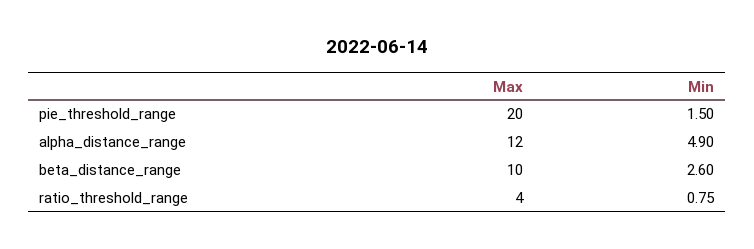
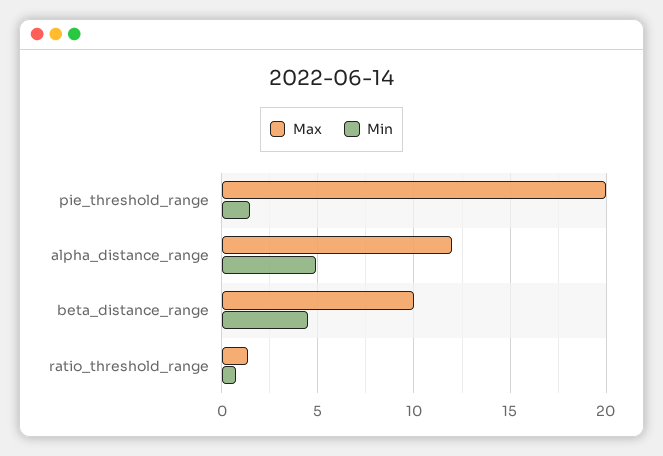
Min, beta_distance_range: 2.6 -> 4.5
Max, ratio_threshold_range: 4 -> 1.5

